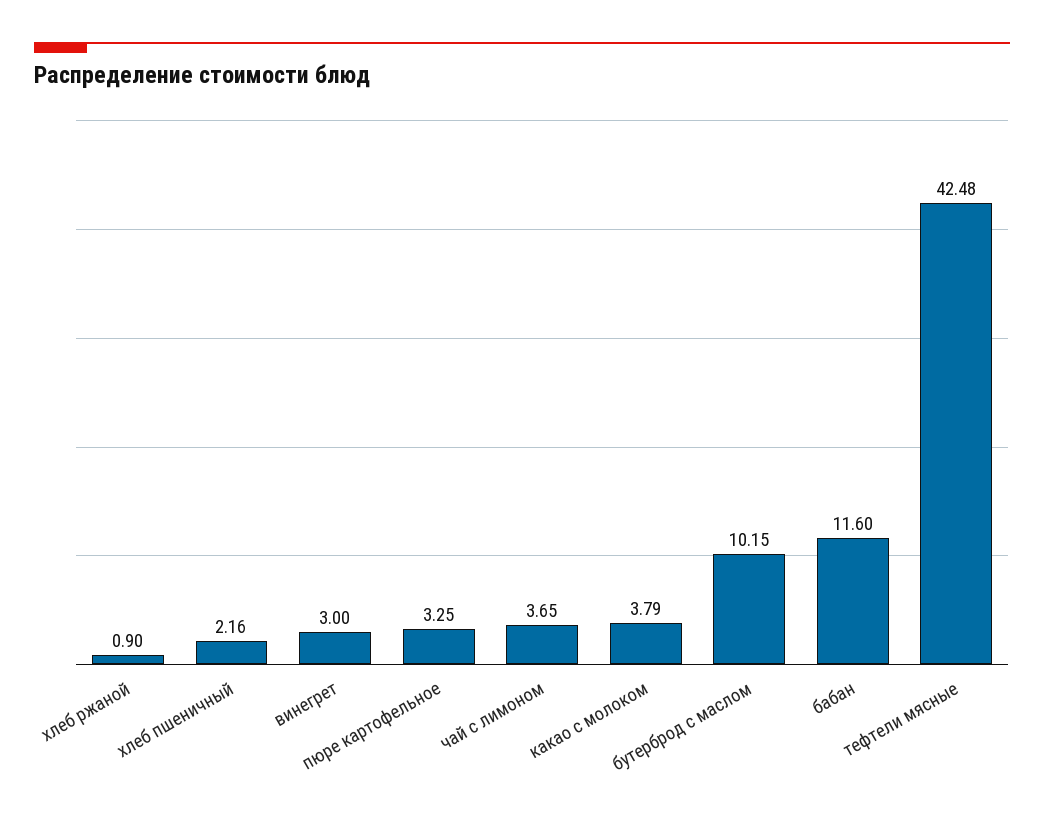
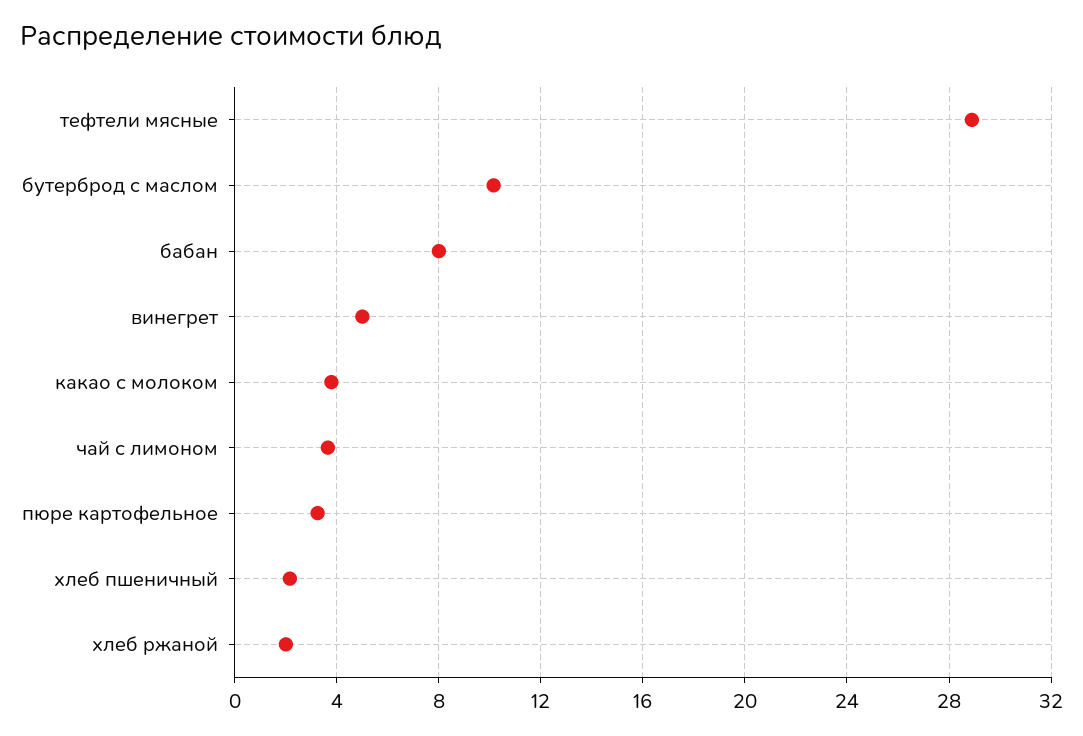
хлеб ржаной: 0.9 -> 2
винегрет: 3 -> 5
бабан: 11.6 -> 8
тефтели мясные: 42.48 -> 29

